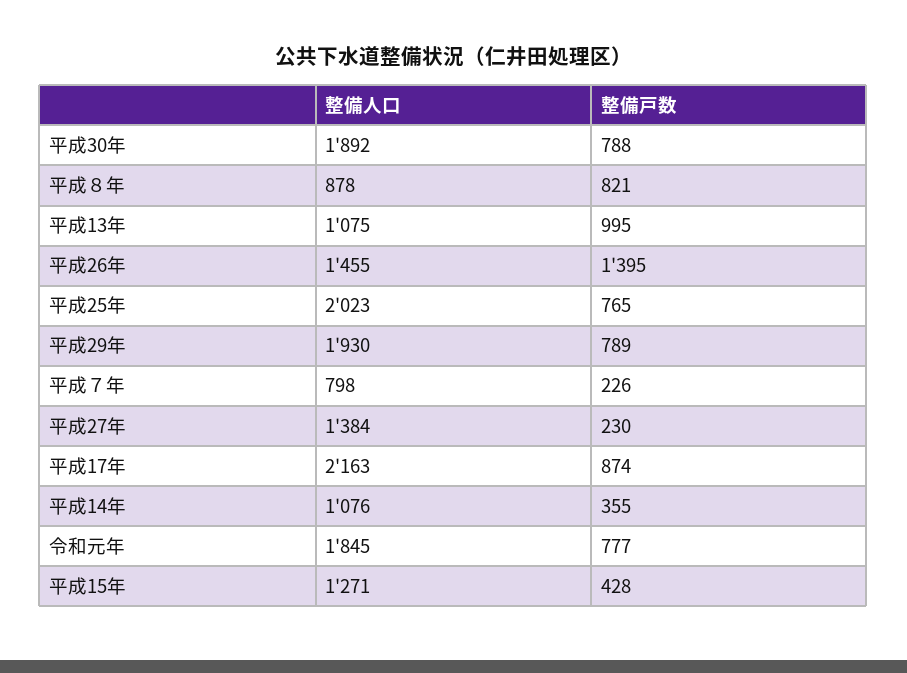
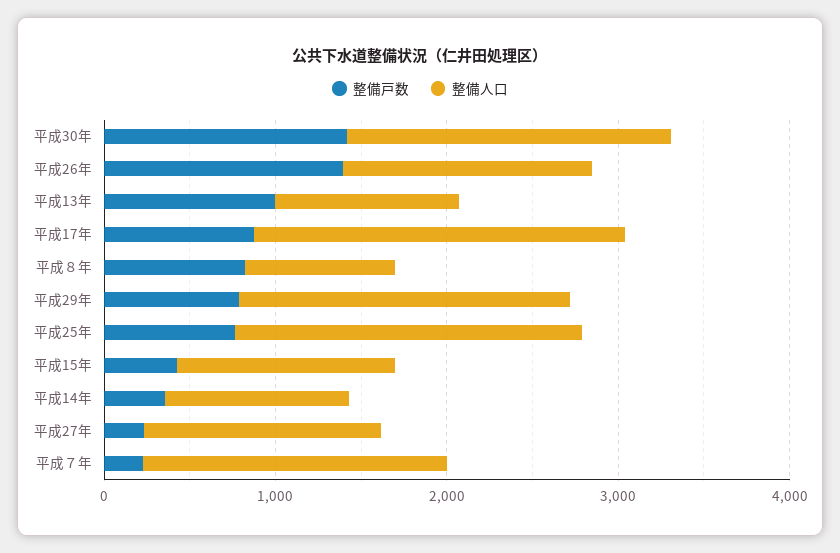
整備戸数, 平成30年: 788 -> 1400
整備人口, 平成７年: 798 -> 1800
整備人口, 令和元年: 1845 -> none
整備戸数, 令和元年: 777 -> none

